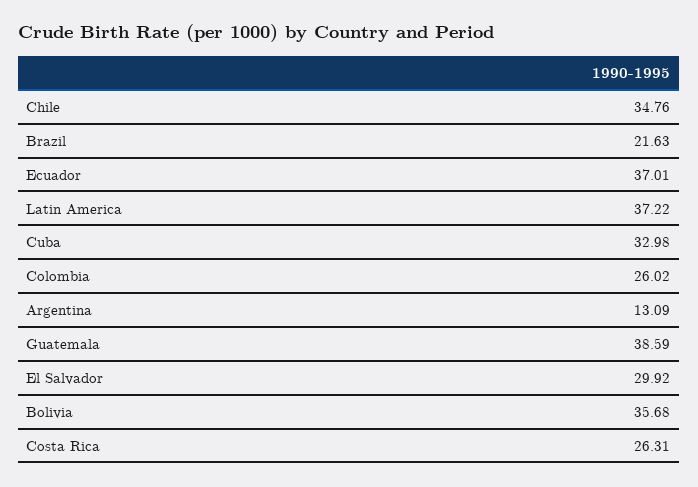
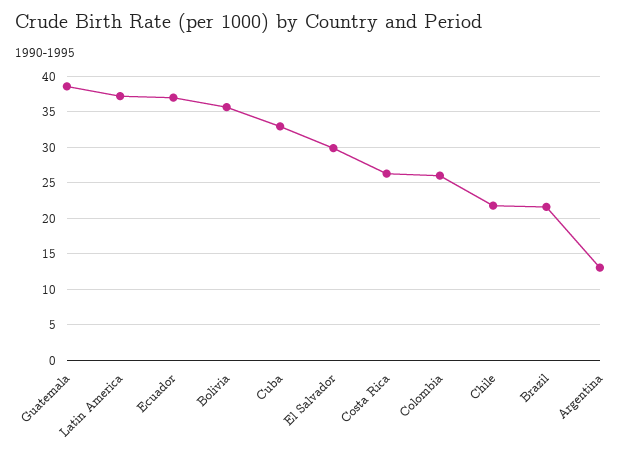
Chile: 34.76 -> 22

